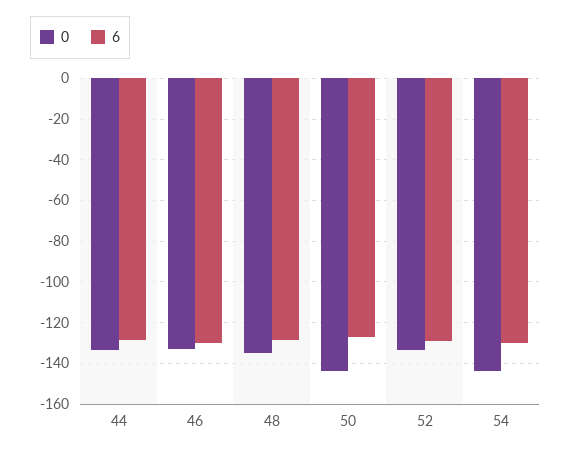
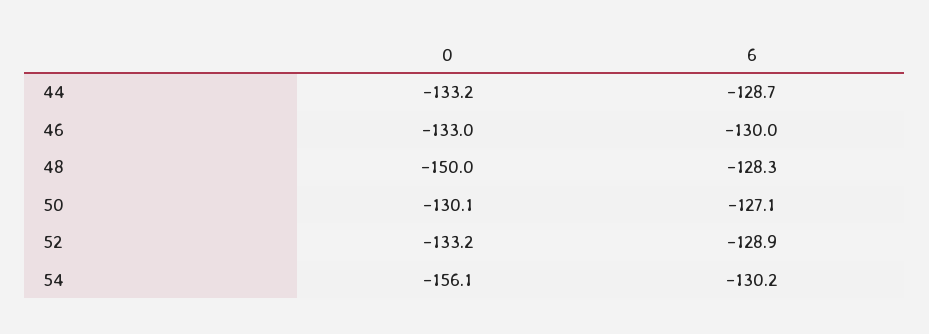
0, 48: -135 -> -150
0, 50: -145 -> -130.1
0, 54: -145 -> -156.1

